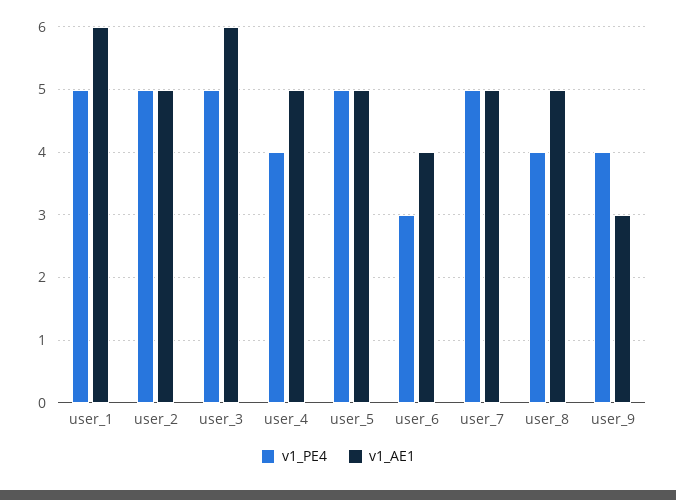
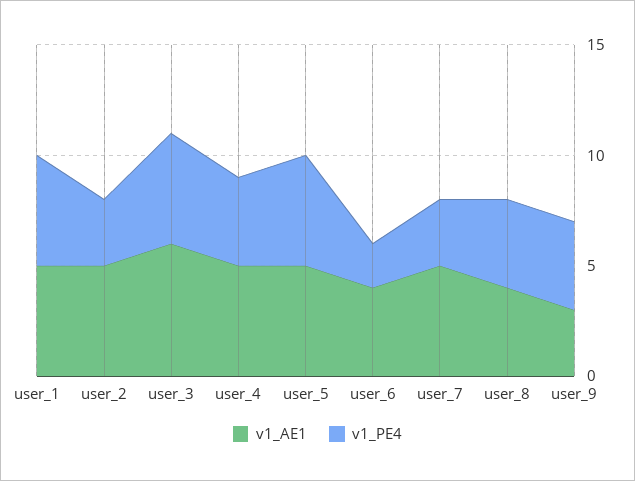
v1_AE1, user_1: 6 -> 5
v1_PE4, user_2: 5 -> 3
v1_PE4, user_6: 3 -> 2
v1_PE4, user_7: 5 -> 3
v1_AE1, user_8: 5 -> 4

